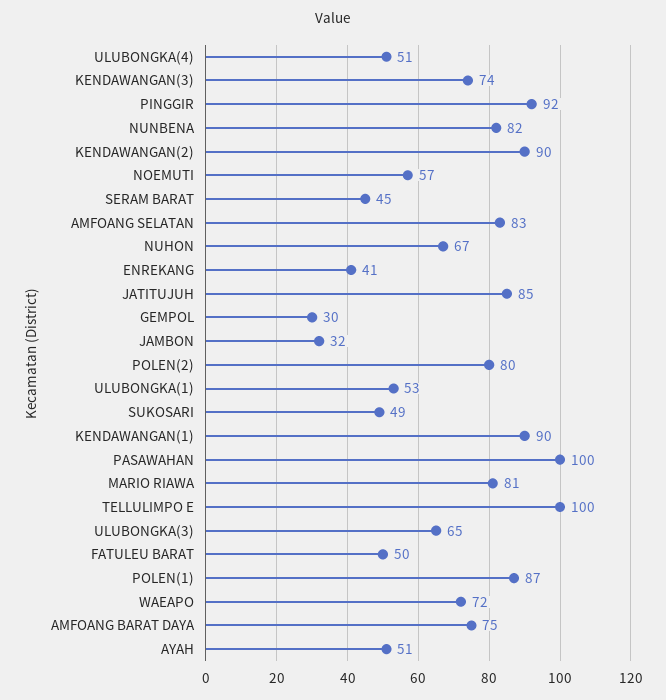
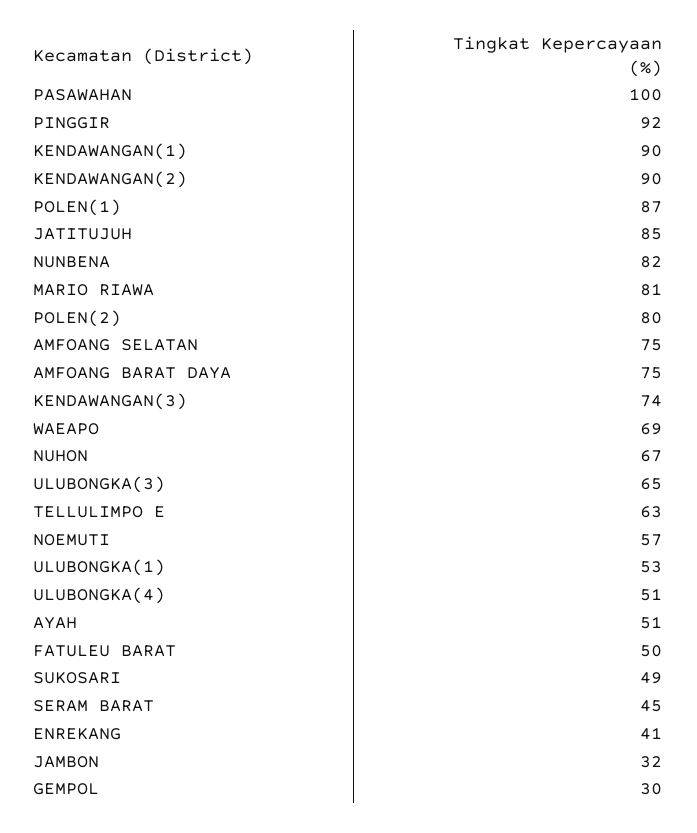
AMFOANG SELATAN: 83 -> 75
TELLULIMPO E: 100 -> 63
WAEAPO: 72 -> 69

